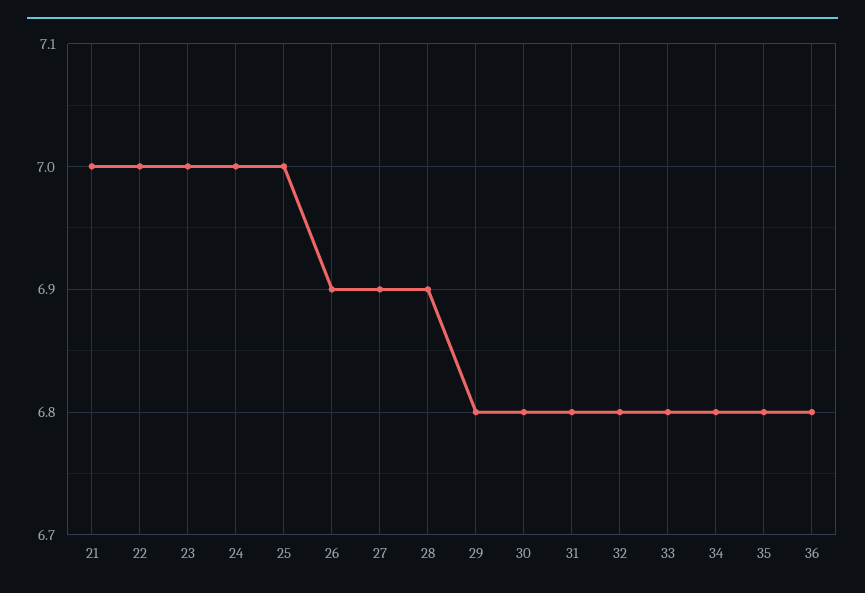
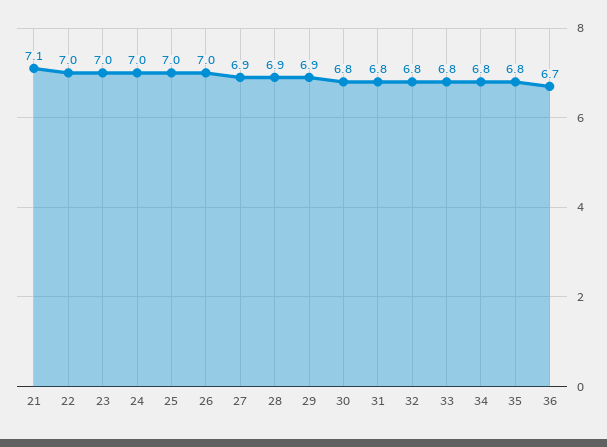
21: 7 -> 7.1
26: 6.9 -> 7
29: 6.8 -> 6.9
36: 6.8 -> 6.7

